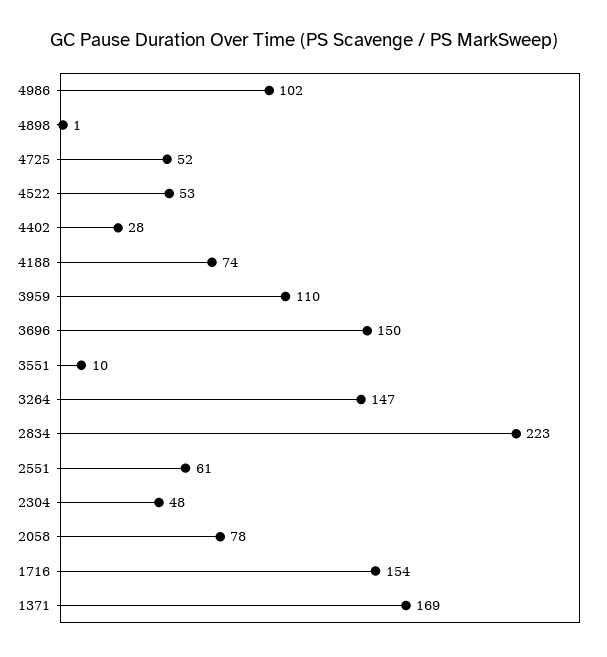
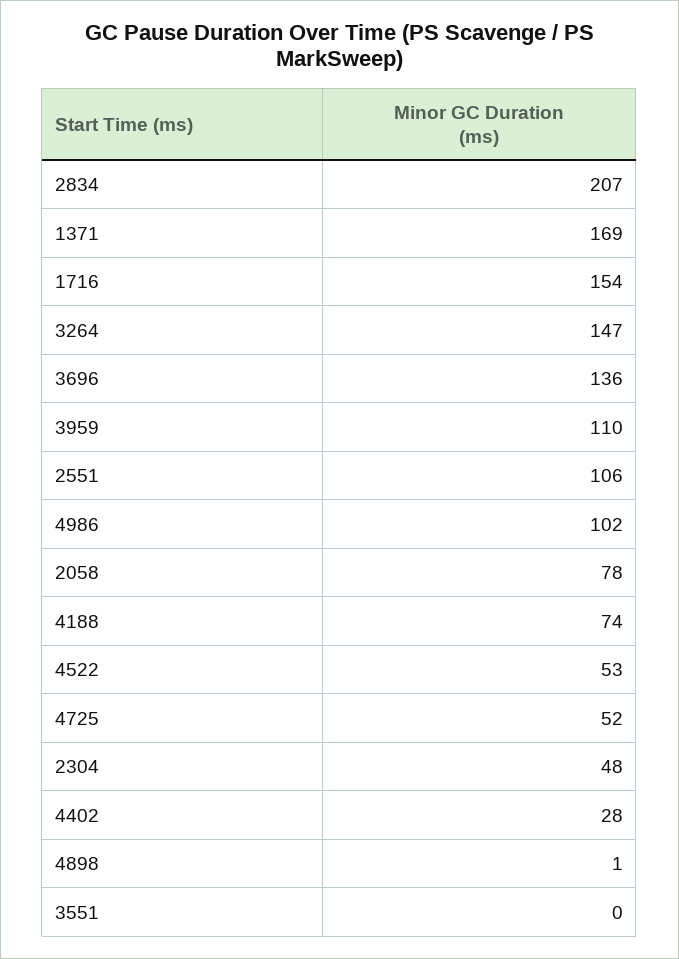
3696: 150 -> 136
3551: 10 -> 0
2834: 223 -> 207
2551: 61 -> 106

